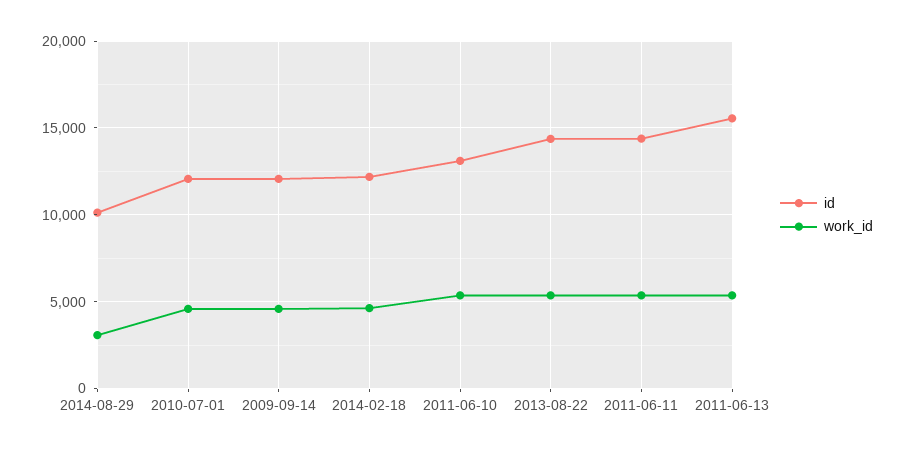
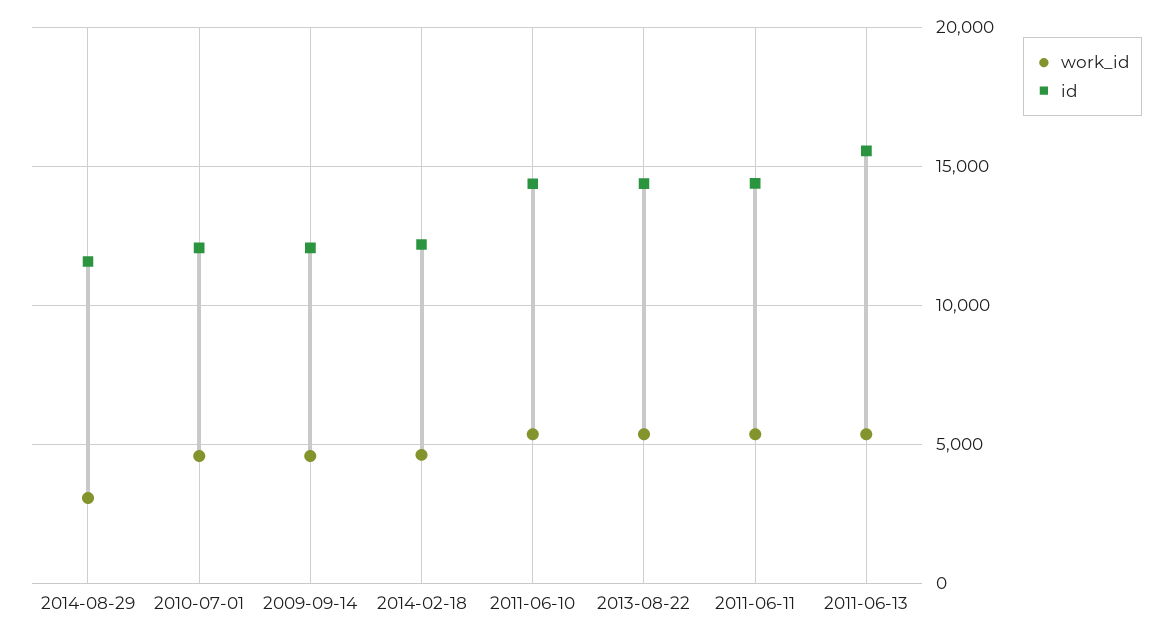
id, 2014-08-29: 10000 -> 11500
id, 2011-06-10: 13000 -> 14500

